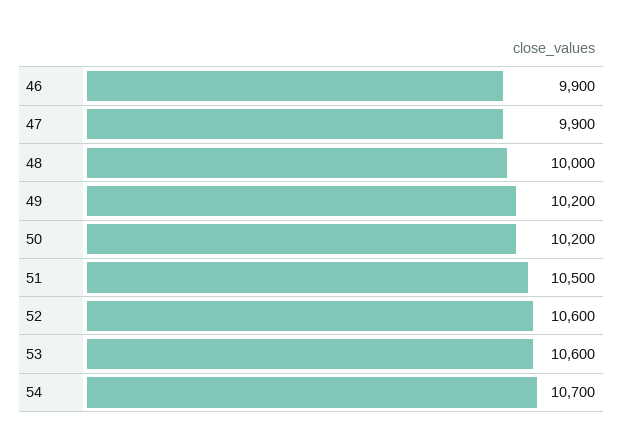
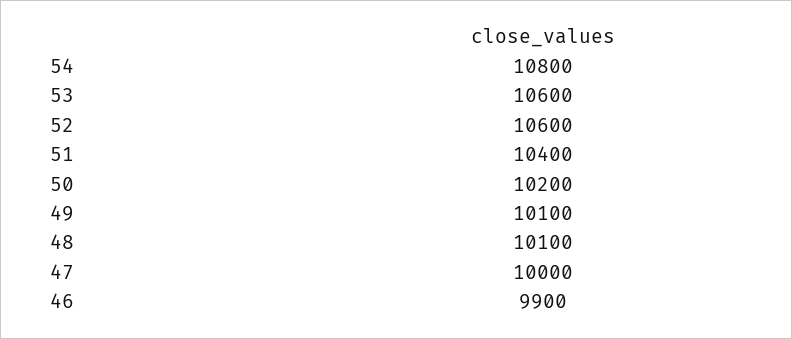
47: 9900 -> 10000
48: 10000 -> 10100
49: 10200 -> 10100
51: 10500 -> 10400
54: 10700 -> 10800

